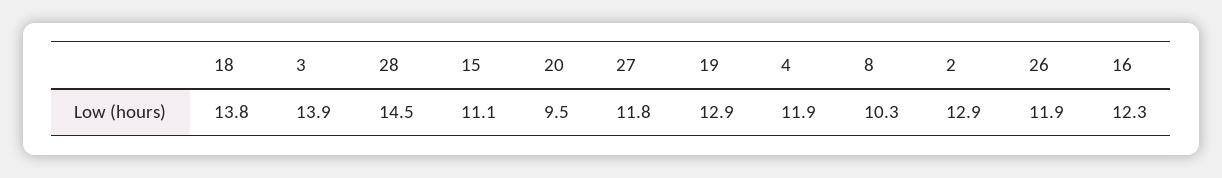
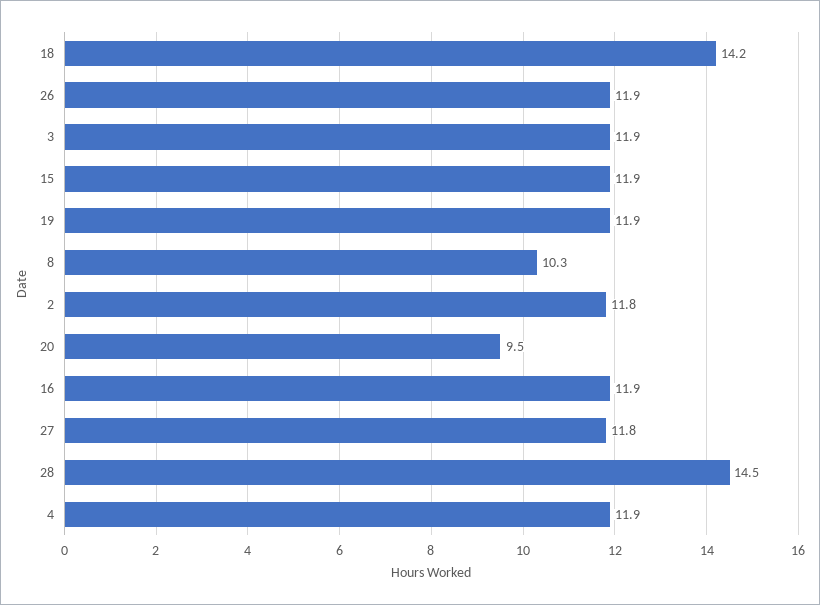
18: 13.8 -> 14.2
3: 13.9 -> 11.9
15: 11.1 -> 11.9
19: 12.9 -> 11.9
2: 12.9 -> 11.8
16: 12.3 -> 11.9

